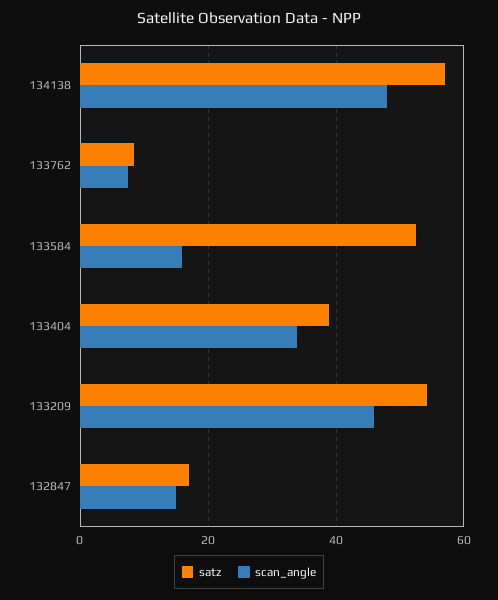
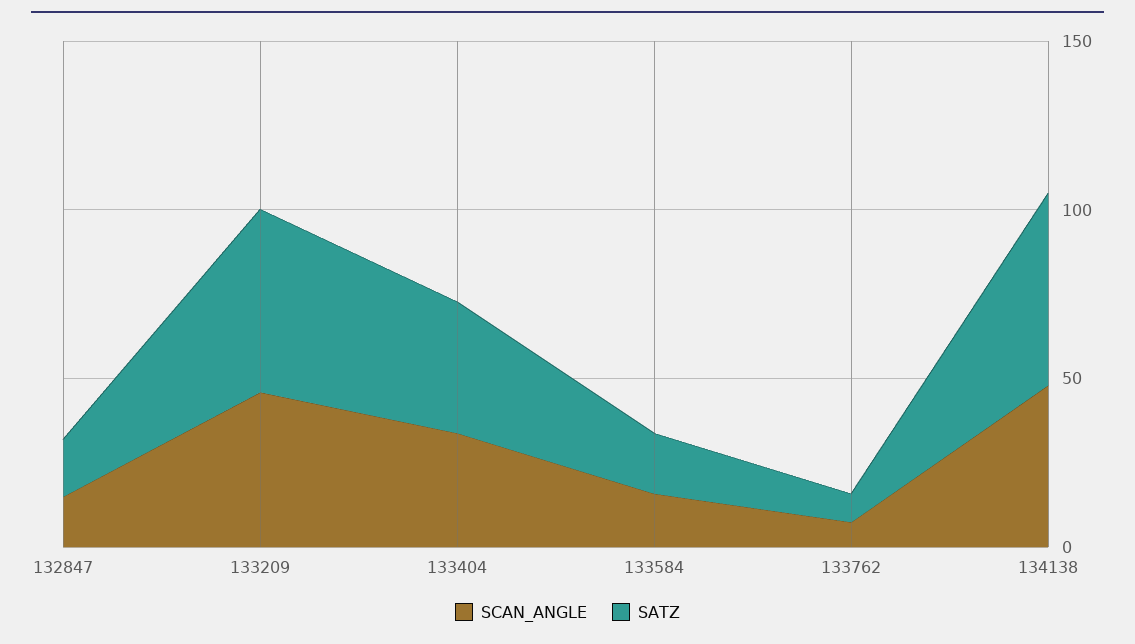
satz, 133584: 52 -> 20

